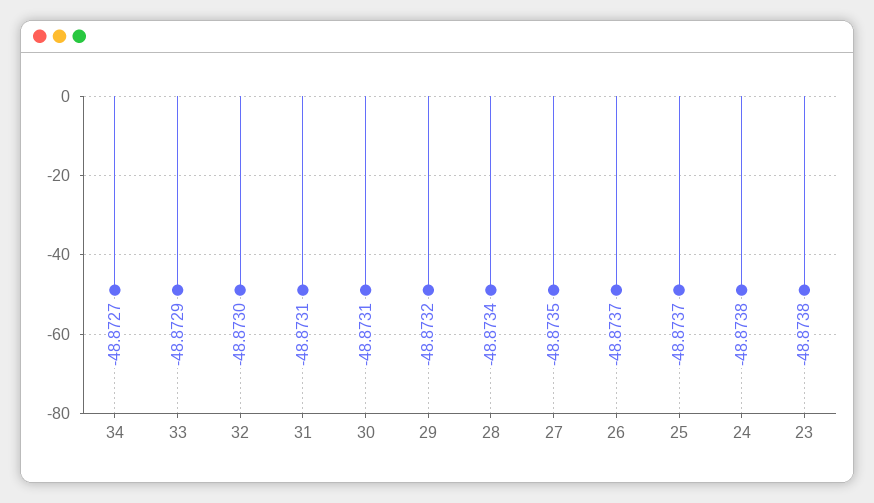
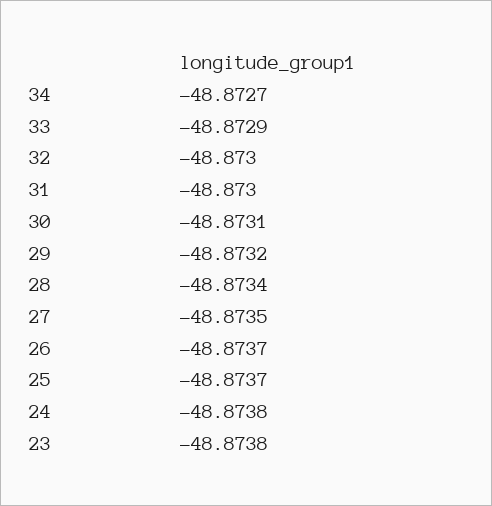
31: -48.8731 -> -48.873

